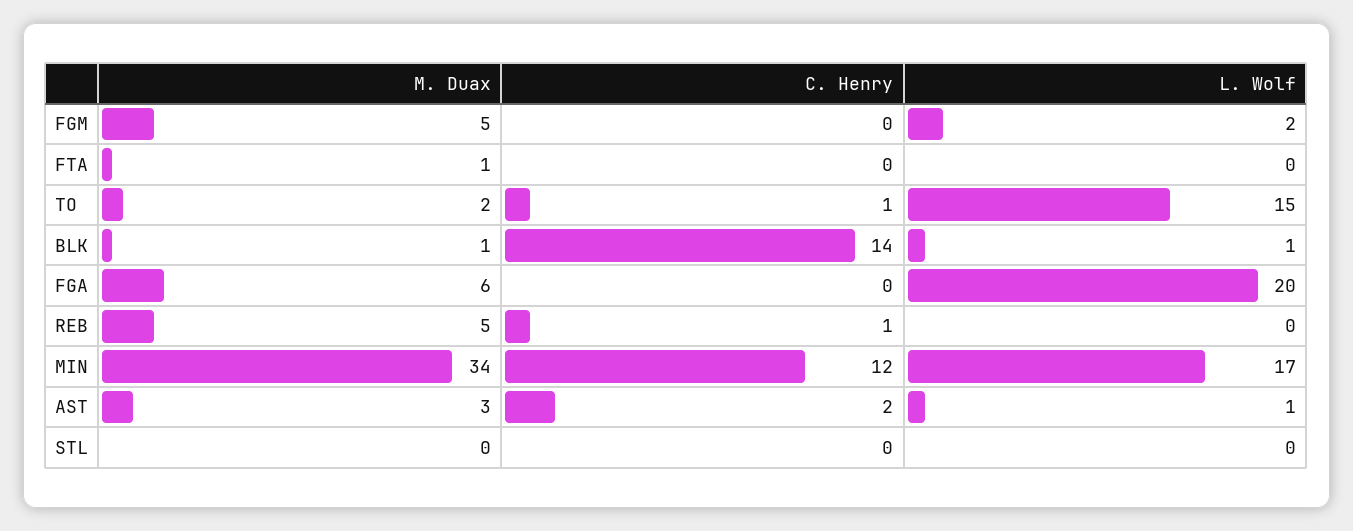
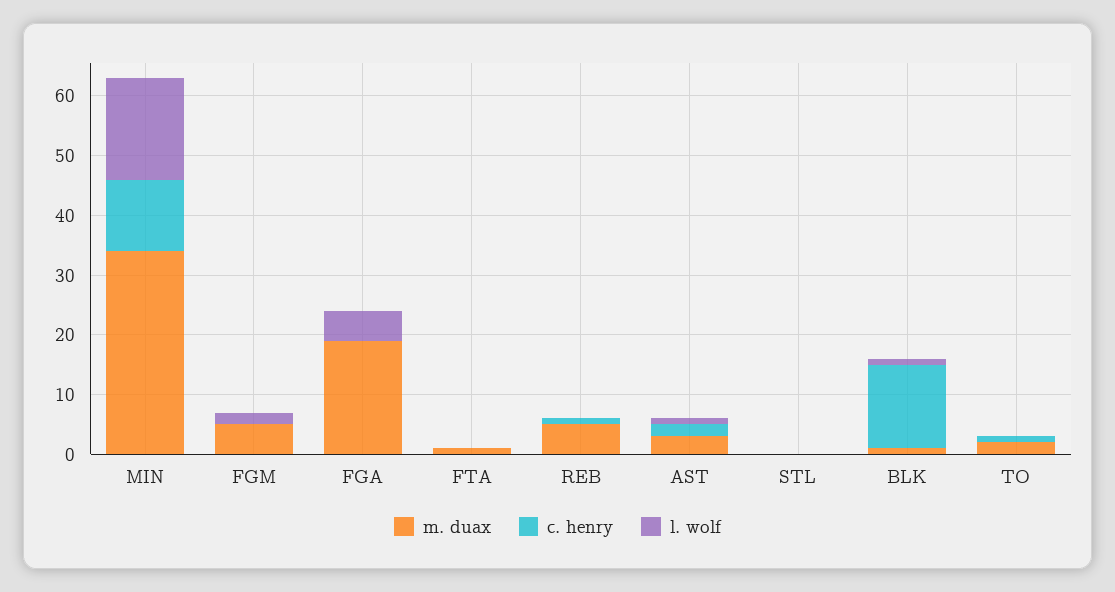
L. Wolf, TO: 15 -> 0
M. Duax, FGA: 6 -> 20
L. Wolf, FGA: 20 -> 5

